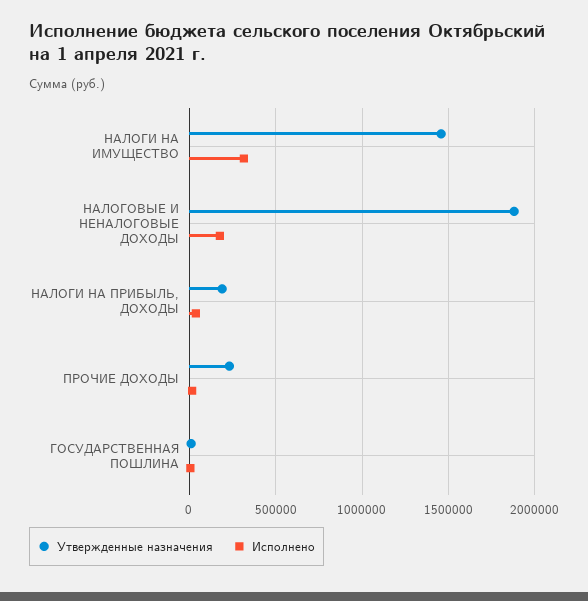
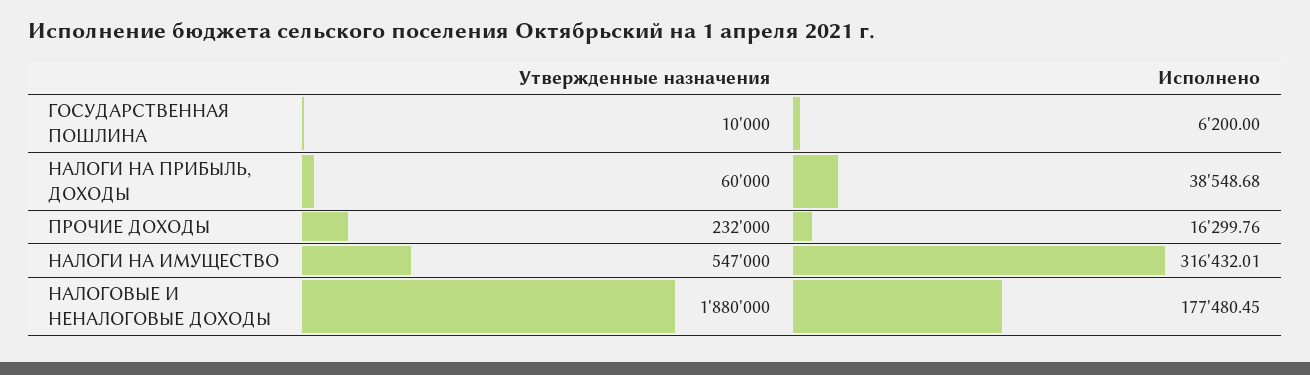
Утвержденные назначения, НАЛОГИ НА ИМУЩЕСТВО: 1450000 -> 547000
Утвержденные назначения, НАЛОГИ НА ПРИБЫЛЬ, ДОХОДЫ: 200000 -> 60000

